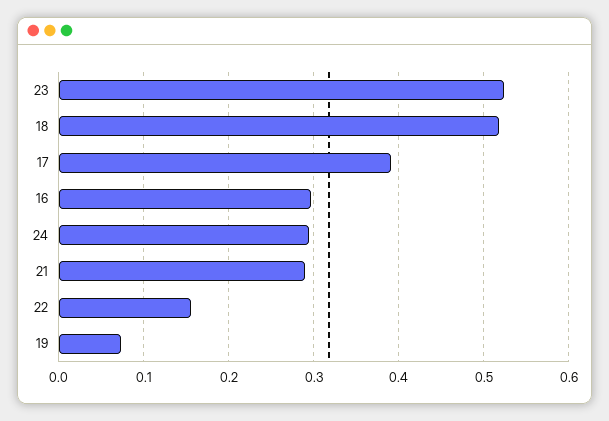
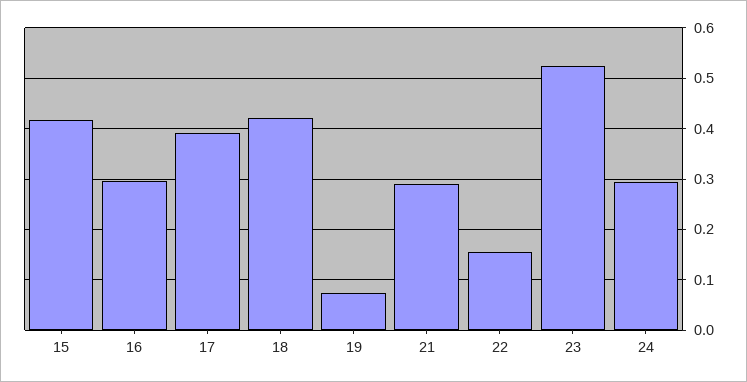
18: 0.52 -> 0.42
15: none -> 0.42

